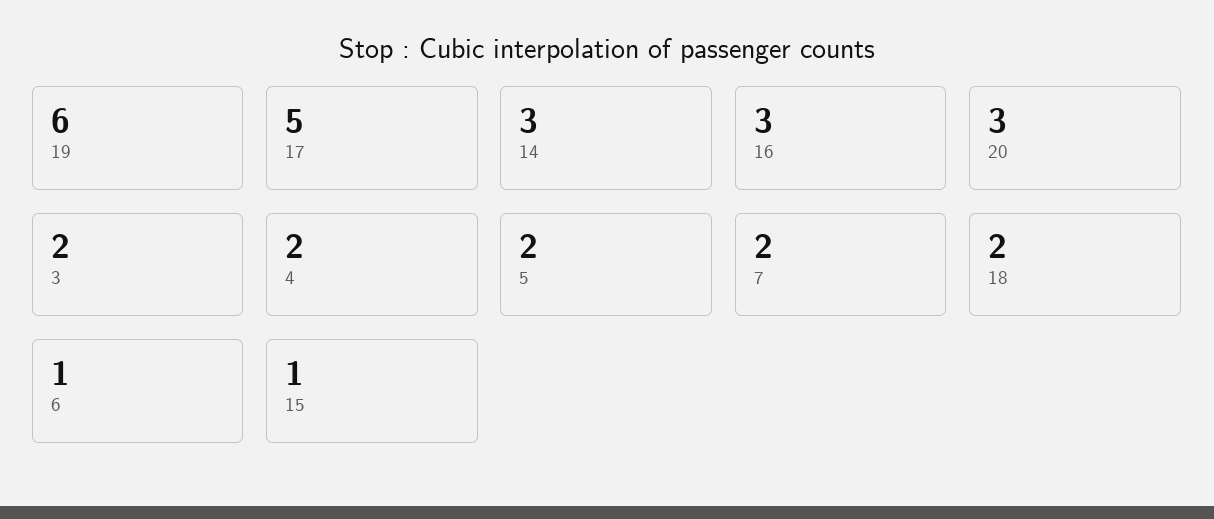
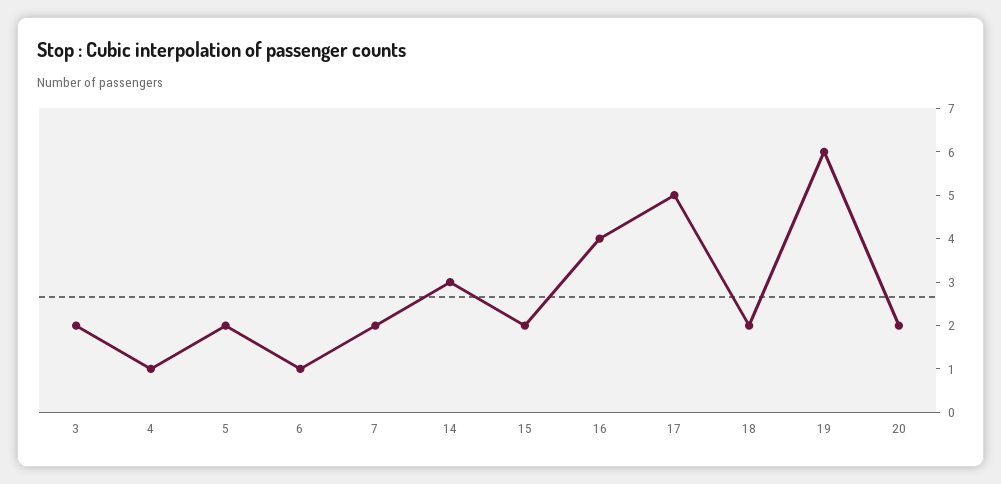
16: 3 -> 4
20: 3 -> 2
4: 2 -> 1
15: 1 -> 2

